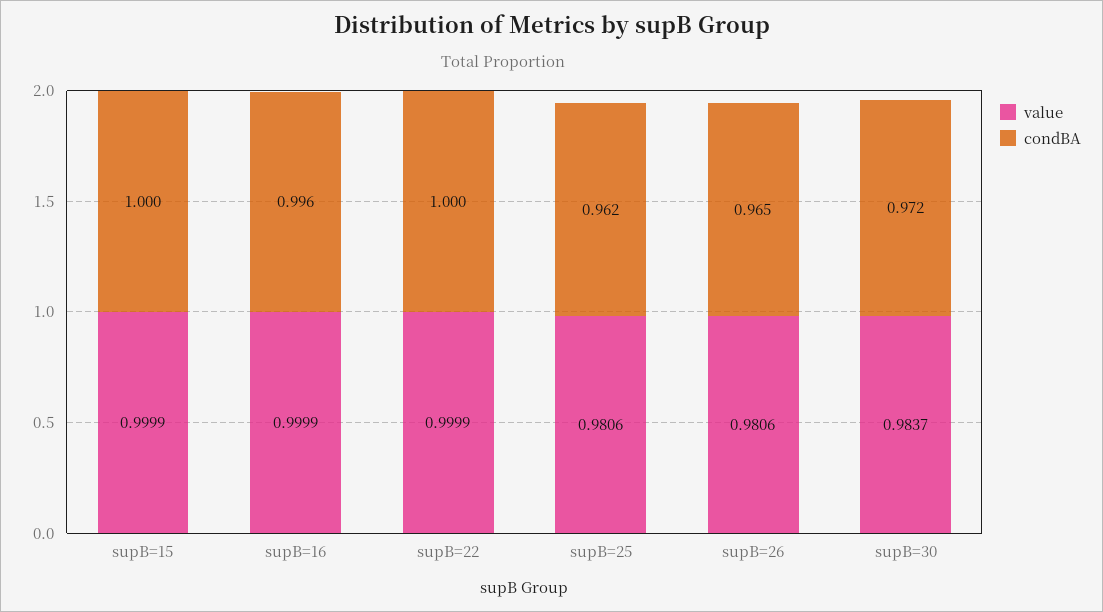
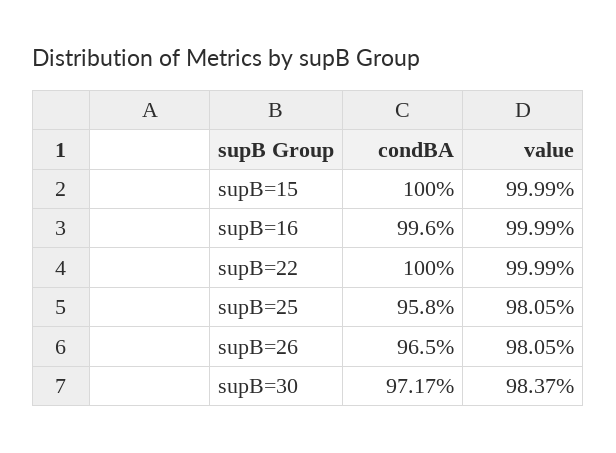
value, supB=25: 0.9806 -> 0.9805
condBA, supB=25: 0.962 -> 0.958
value, supB=26: 0.9806 -> 0.9805

